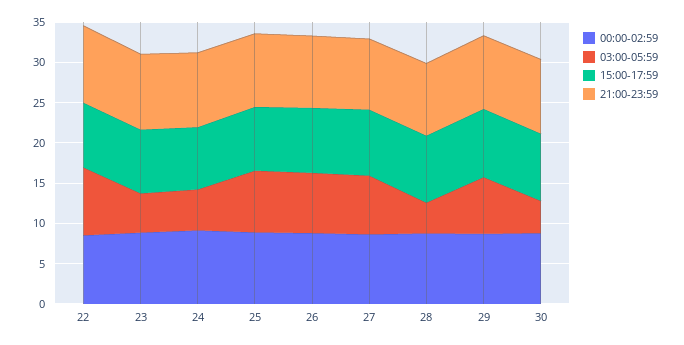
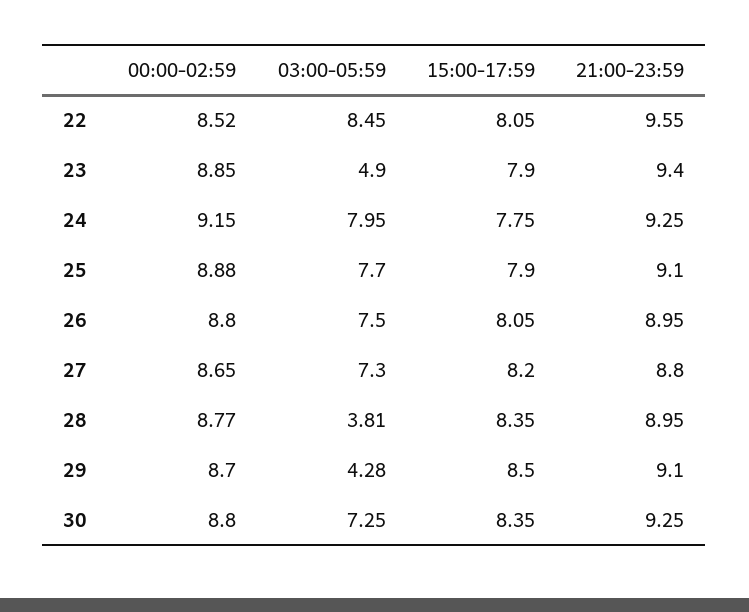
03:00-05:59, 24: 5 -> 7.95
03:00-05:59, 29: 7 -> 4.28
03:00-05:59, 30: 4 -> 7.25

